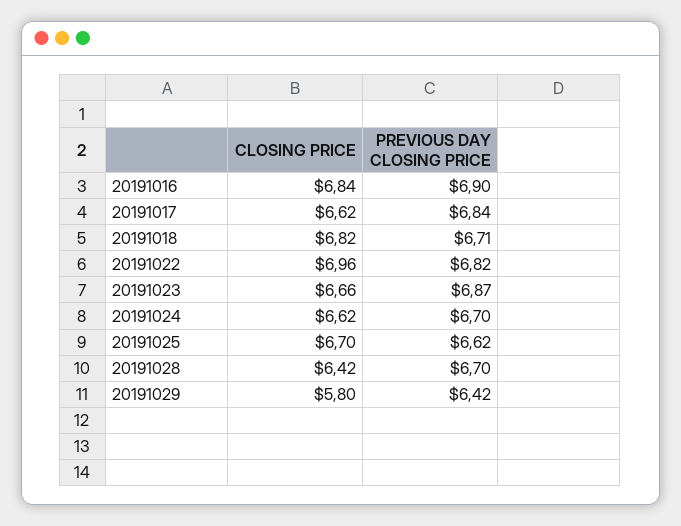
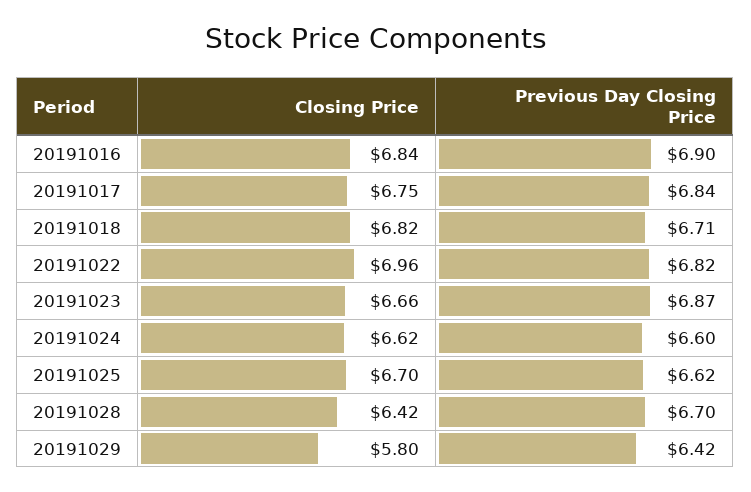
CLOSING PRICE, 20191017: 6.62 -> 6.75
PREVIOUS DAY CLOSING PRICE, 20191024: 6.7 -> 6.6

